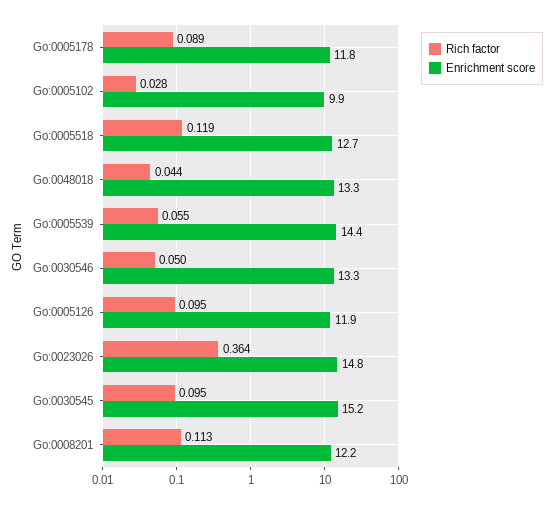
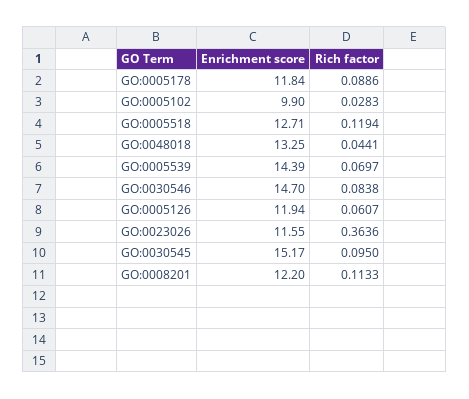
Rich factor, Go:0005539: 0.055 -> 0.0697
Rich factor, Go:0030546: 0.05 -> 0.0838
Enrichment score, Go:0030546: 13.3 -> 14.7
Rich factor, Go:0005126: 0.095 -> 0.0607
Enrichment score, Go:0023026: 14.8 -> 11.55

